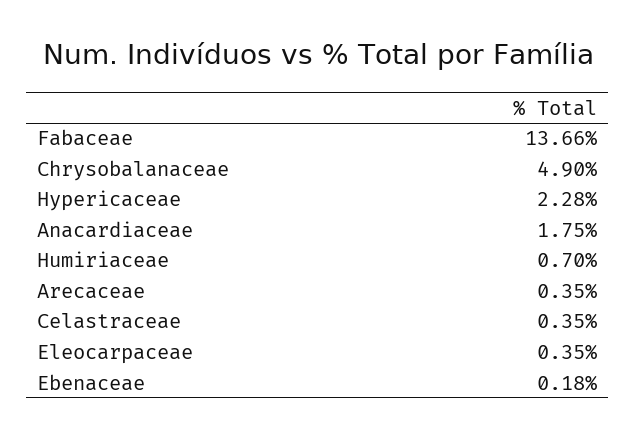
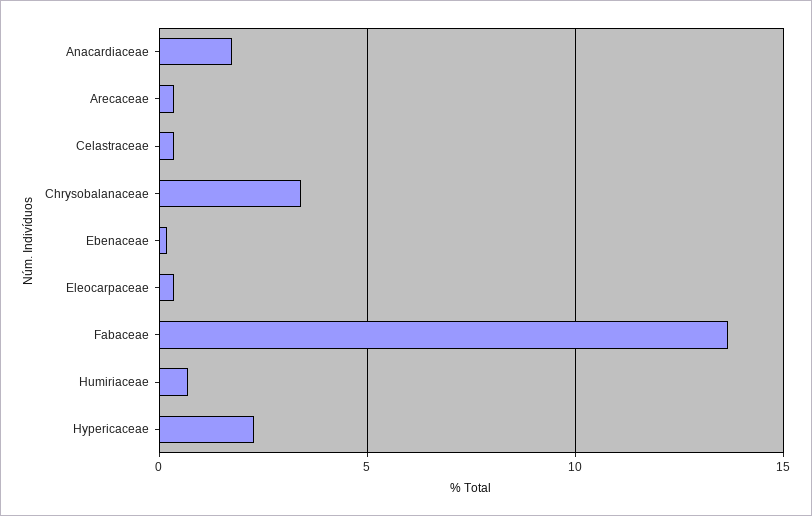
Chrysobalanaceae: 4.9 -> 3.5

